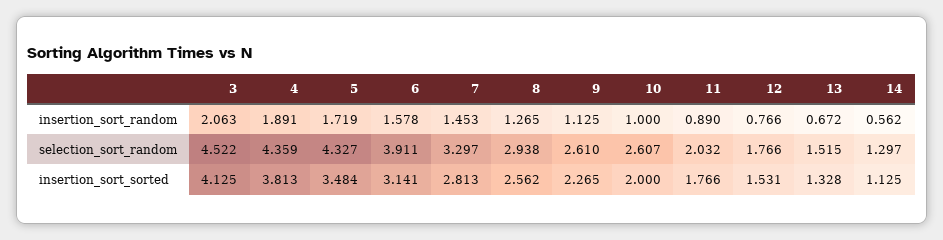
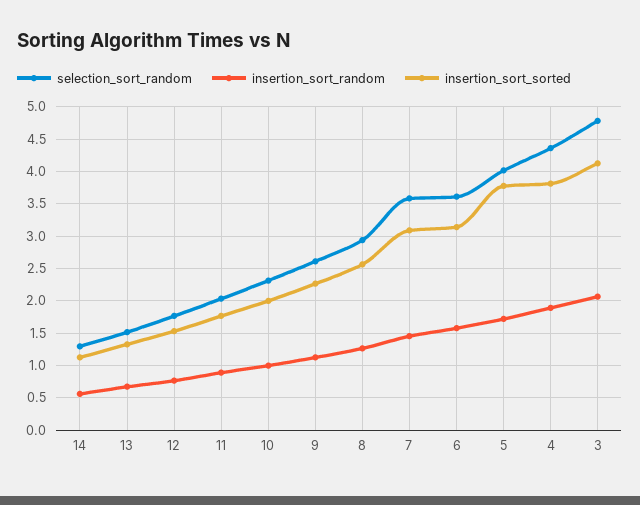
selection_sort_random, 3: 4.522 -> 4.8
selection_sort_random, 5: 4.327 -> 4
selection_sort_random, 6: 3.911 -> 3.6
selection_sort_random, 7: 3.297 -> 3.6
selection_sort_random, 10: 2.607 -> 2.3
insertion_sort_sorted, 5: 3.484 -> 3.8
insertion_sort_sorted, 7: 2.813 -> 3.1

